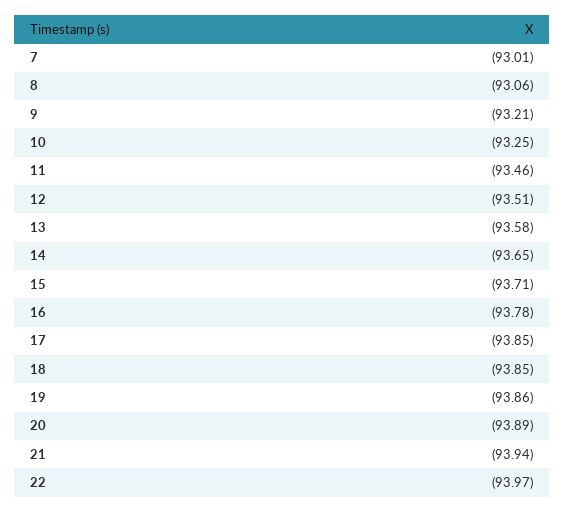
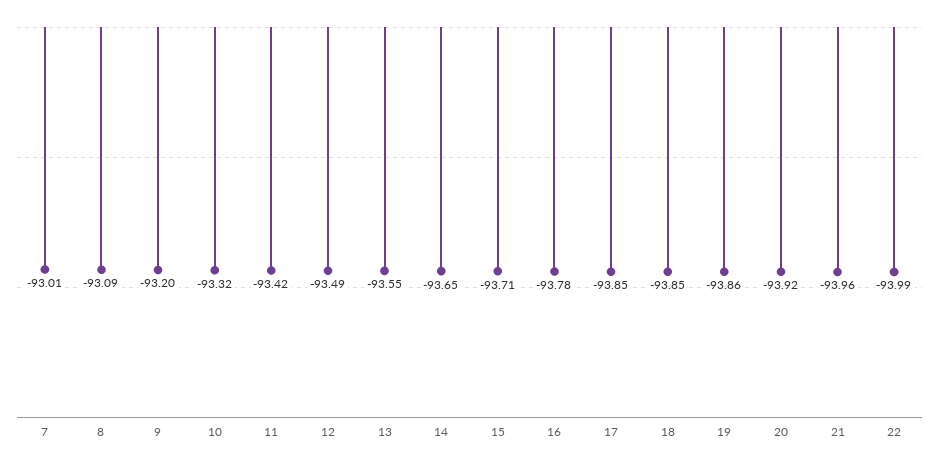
8: -93.06 -> -93.09
9: -93.21 -> -93.2
10: -93.25 -> -93.32
11: -93.46 -> -93.42
12: -93.51 -> -93.49
13: -93.58 -> -93.55
20: -93.89 -> -93.92
21: -93.94 -> -93.96
22: -93.97 -> -93.99

